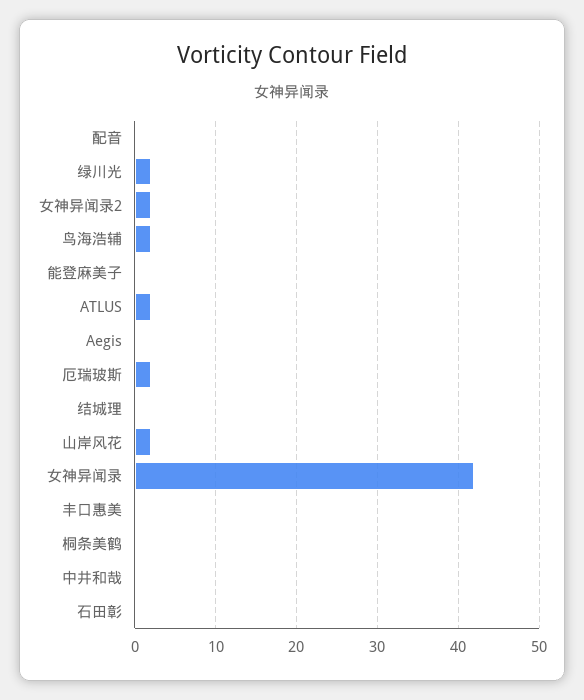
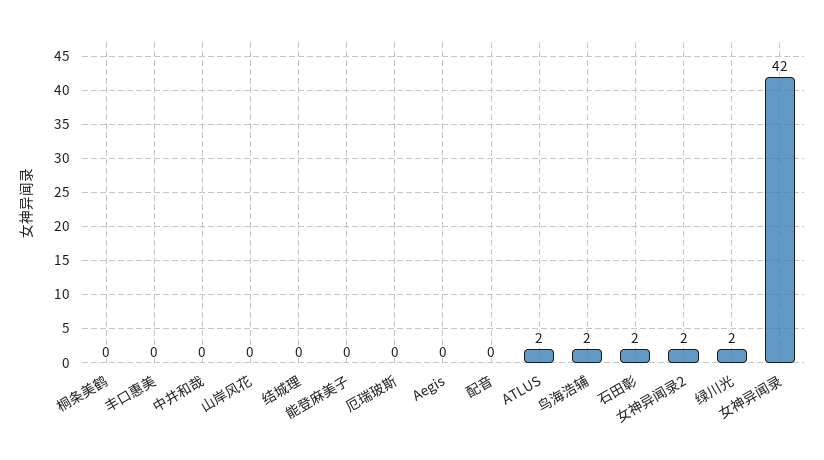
厄瑞玻斯: 2 -> 0
山岸风花: 2 -> 0
石田彰: 0 -> 2

